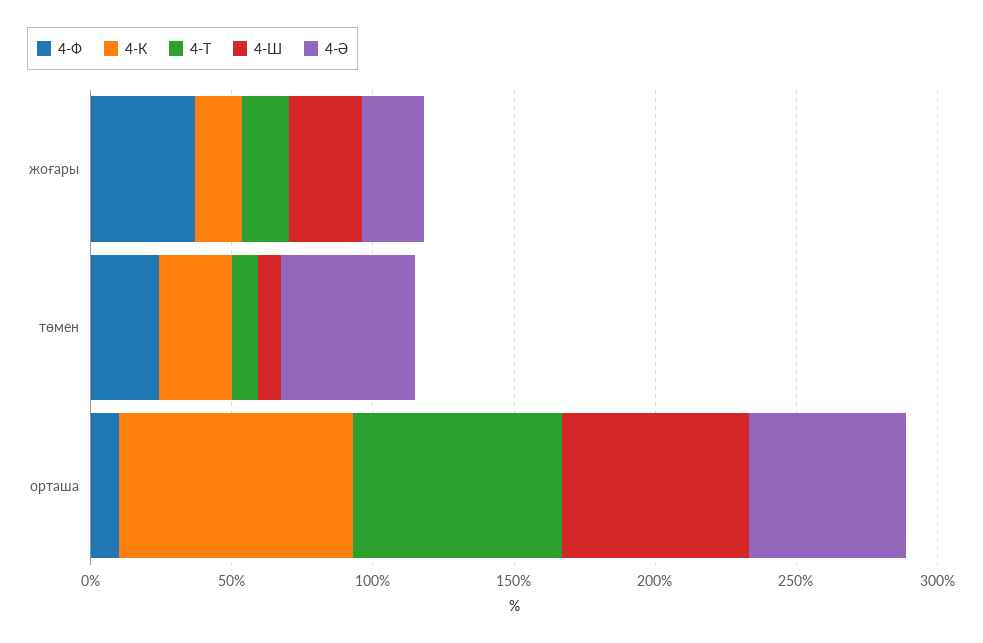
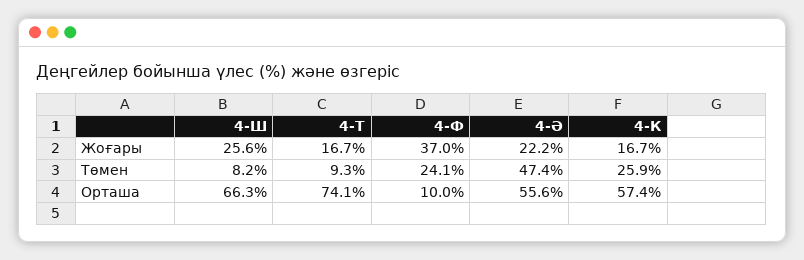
4-К, орташа: 80 -> 57.4

